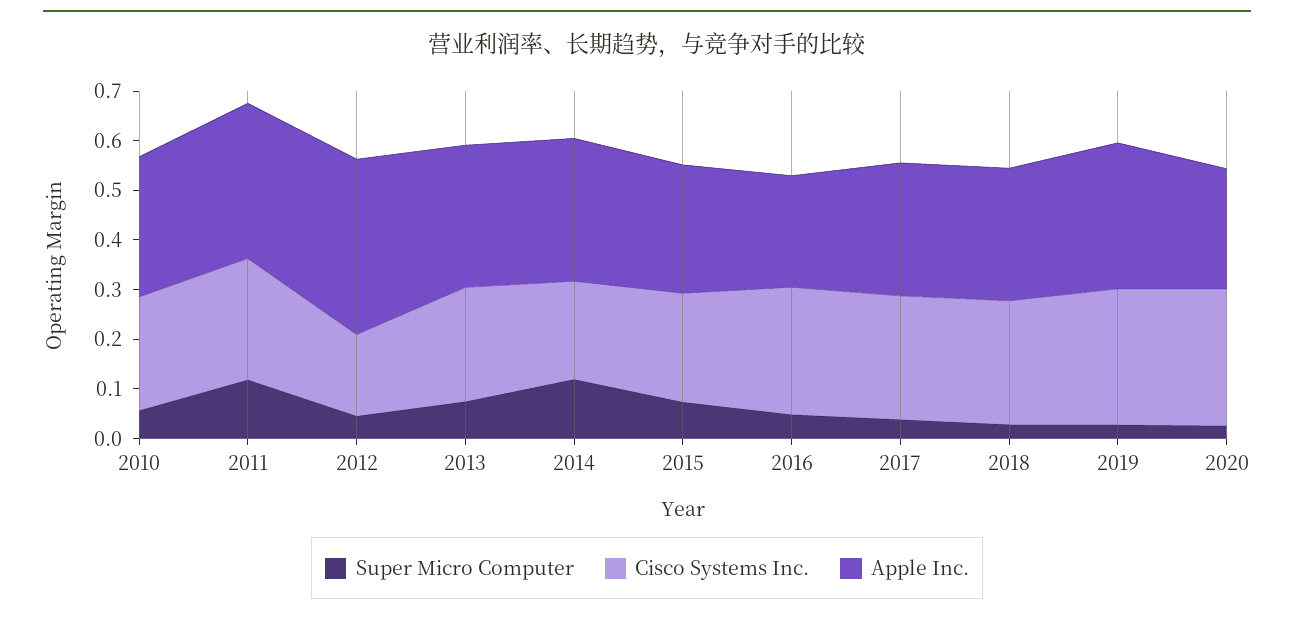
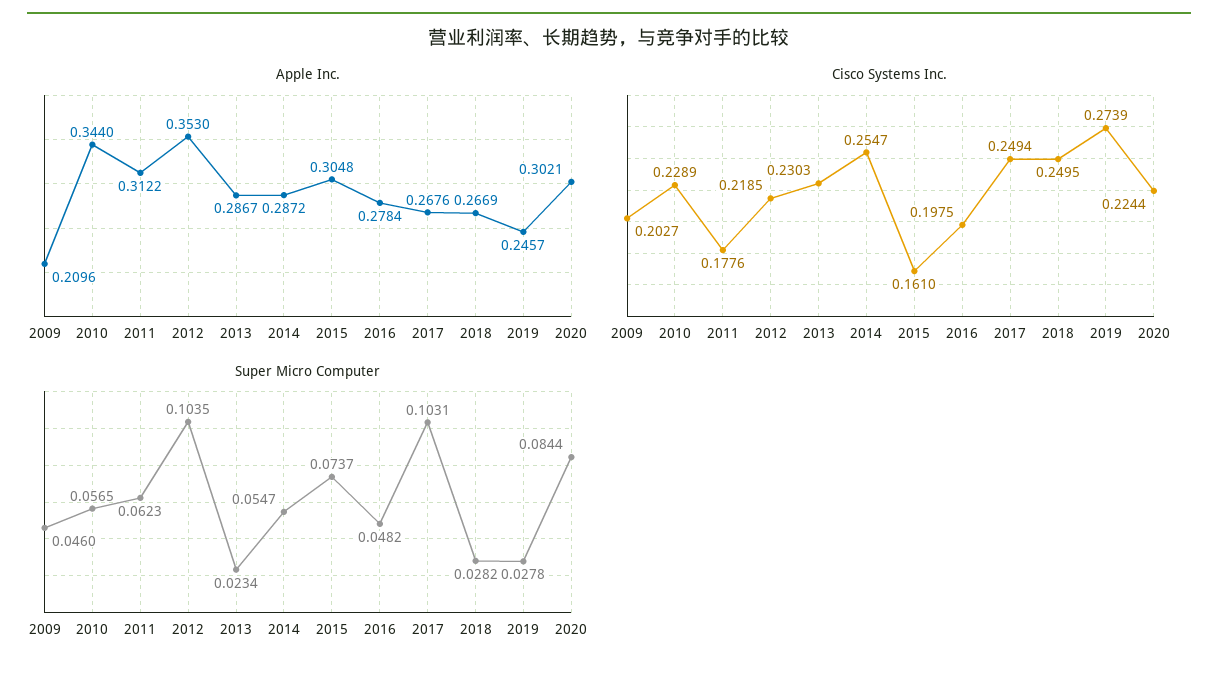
Apple Inc., 2010: 0.28 -> 0.344
Super Micro Computer, 2011: 0.12 -> 0.0623
Cisco Systems Inc., 2011: 0.24 -> 0.1776
Super Micro Computer, 2012: 0.04 -> 0.1035
Cisco Systems Inc., 2012: 0.16 -> 0.2185
Super Micro Computer, 2013: 0.08 -> 0.0234
Super Micro Computer, 2014: 0.12 -> 0.0547
Cisco Systems Inc., 2014: 0.2 -> 0.2547
Cisco Systems Inc., 2015: 0.22 -> 0.161
Apple Inc., 2015: 0.26 -> 0.3048
Cisco Systems Inc., 2016: 0.26 -> 0.1975
Apple Inc., 2016: 0.22 -> 0.2784
Super Micro Computer, 2017: 0.04 -> 0.1031
Apple Inc., 2019: 0.3 -> 0.2457
Super Micro Computer, 2020: 0.02 -> 0.0844
Cisco Systems Inc., 2020: 0.28 -> 0.2244
Apple Inc., 2020: 0.24 -> 0.3021
Apple Inc., 2009: none -> 0.2096
Cisco Systems Inc., 2009: none -> 0.2027
Super Micro Computer, 2009: none -> 0.046

